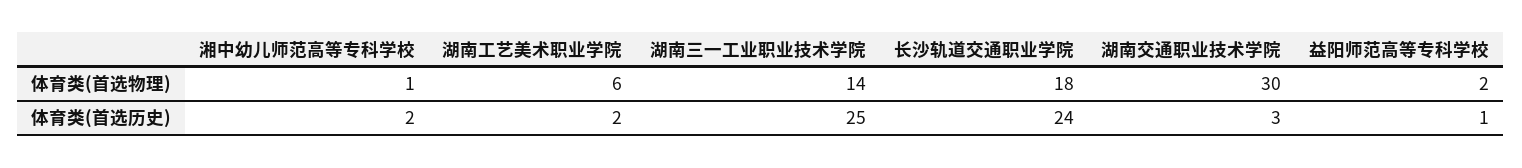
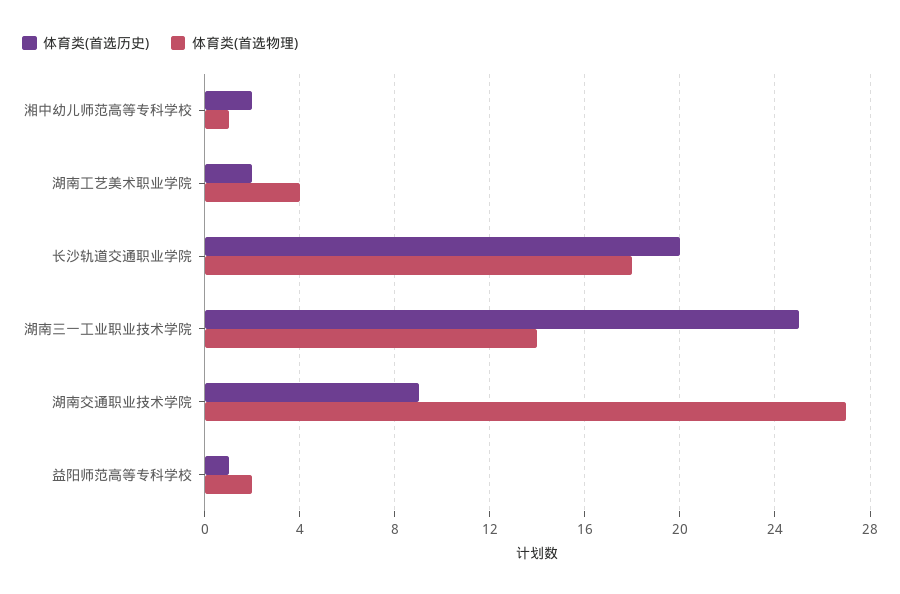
体育类(首选物理), 湖南工艺美术职业学院: 6 -> 4
体育类(首选物理), 湖南交通职业技术学院: 30 -> 27
体育类(首选历史), 长沙轨道交通职业学院: 24 -> 20
体育类(首选历史), 湖南交通职业技术学院: 3 -> 9

